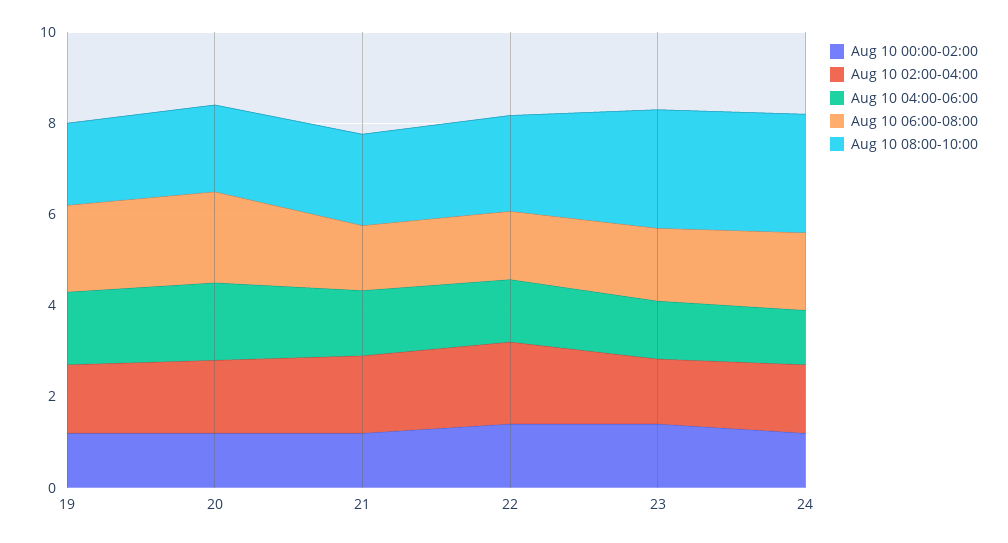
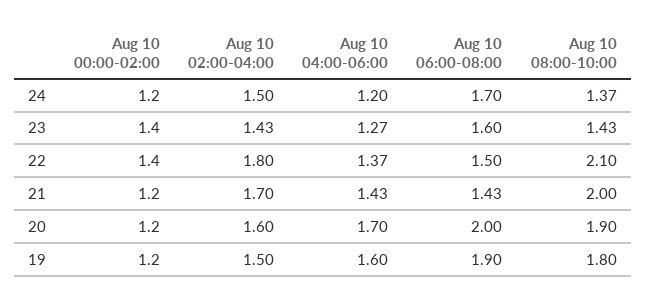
Aug 10 08:00-10:00, 23: 2.5 -> 1.43
Aug 10 08:00-10:00, 24: 2.5 -> 1.37

